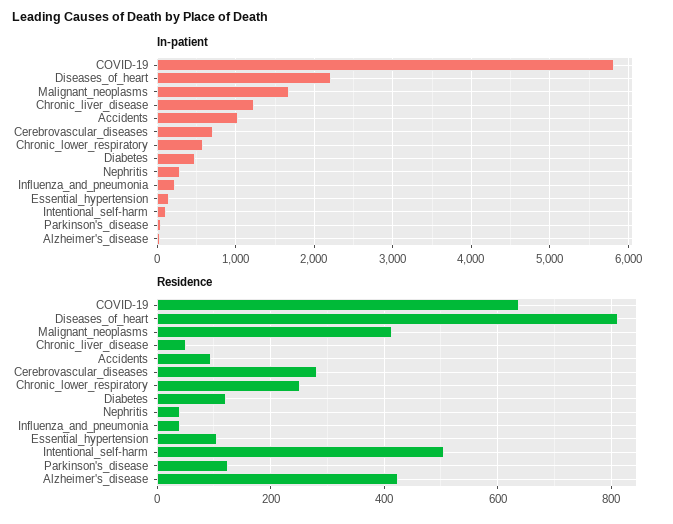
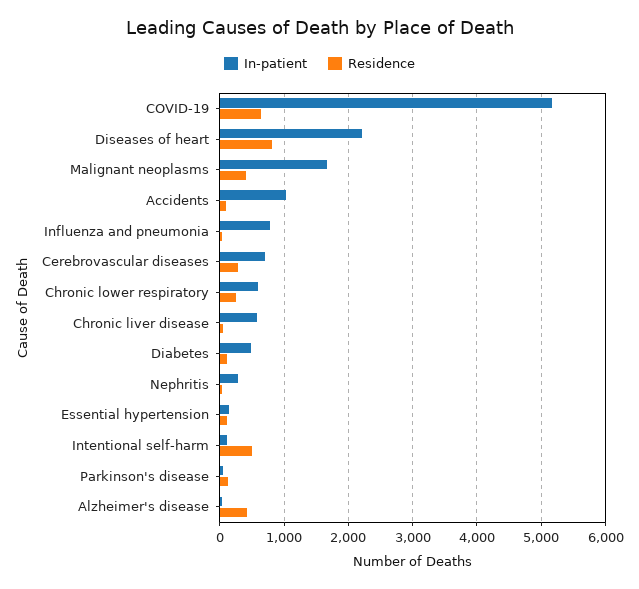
In-patient, COVID-19: 5800 -> 5200
In-patient, Chronic_liver_disease: 1200 -> 600
In-patient, Influenza_and_pneumonia: 200 -> 800

